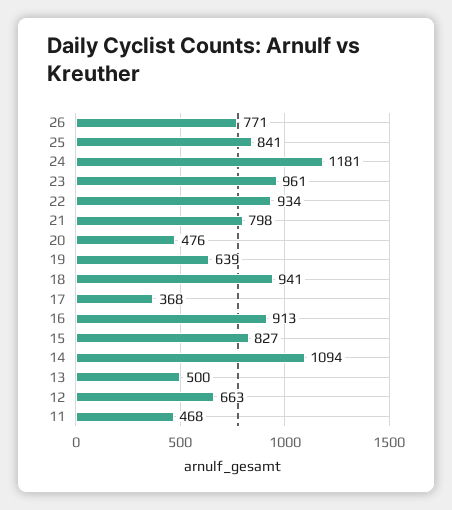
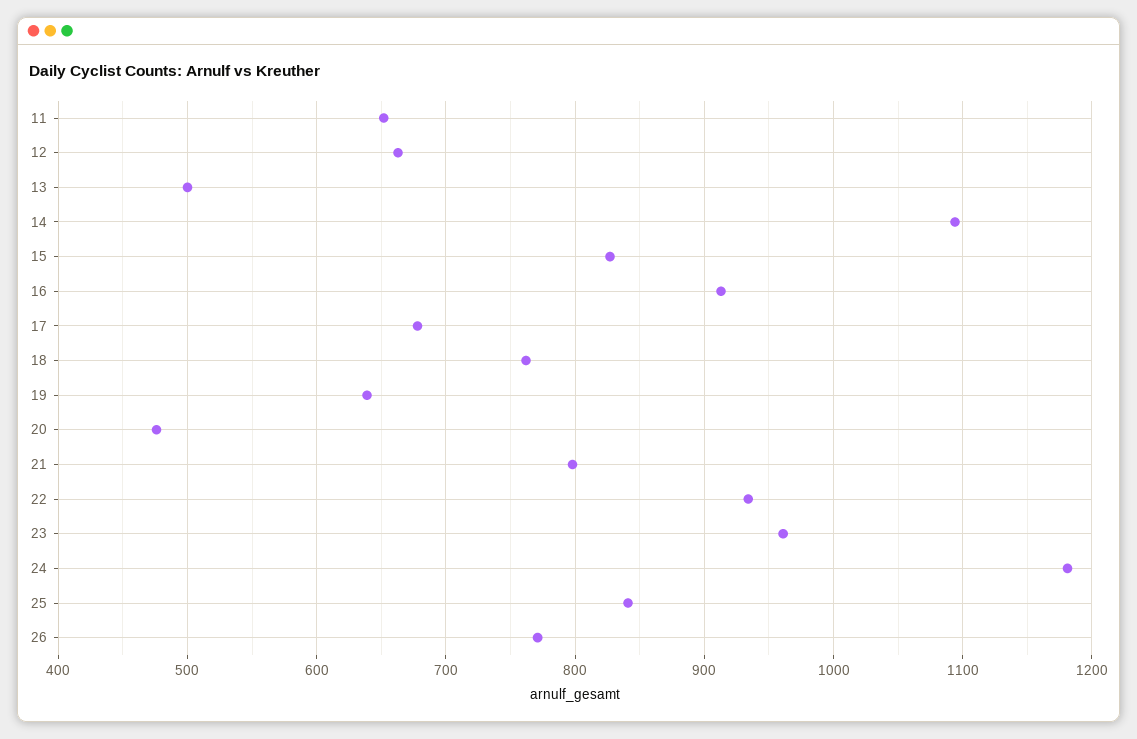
18: 941 -> 760
17: 368 -> 680
11: 468 -> 650

